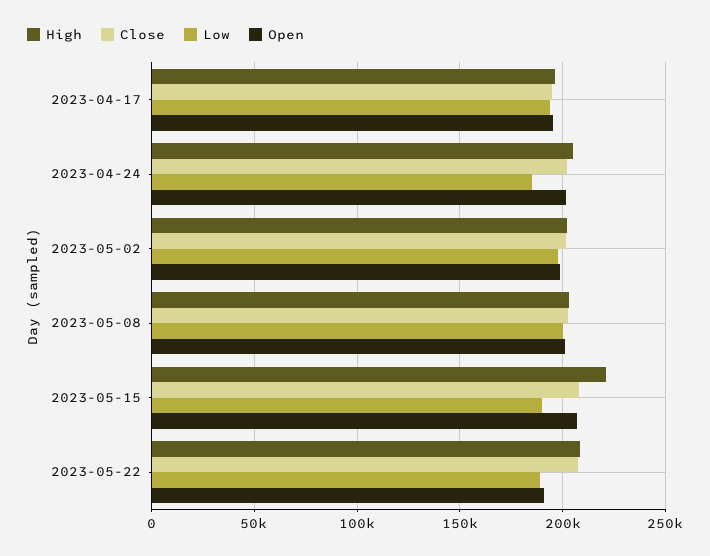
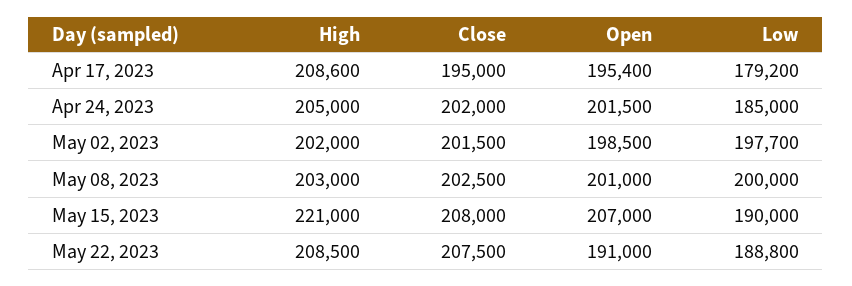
High, 2023-04-17: 195000 -> 208600
Low, 2023-04-17: 195000 -> 179200

